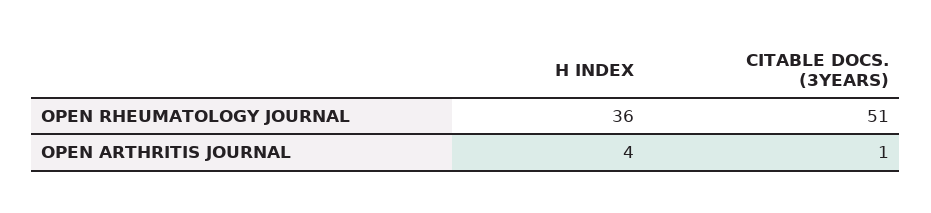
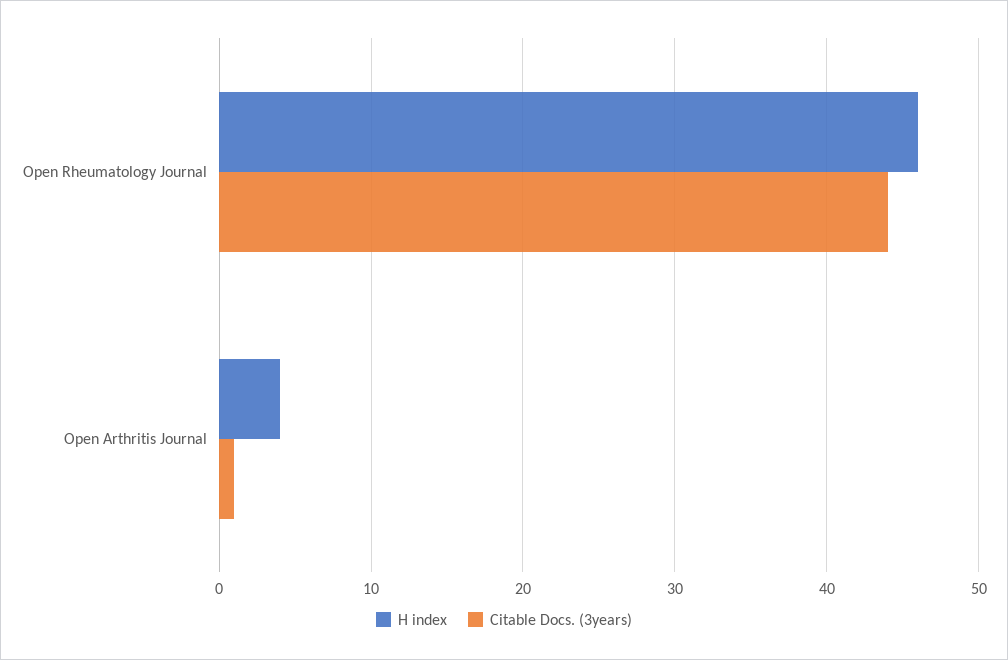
H INDEX, OPEN RHEUMATOLOGY JOURNAL: 36 -> 46
CITABLE DOCS. (3YEARS), OPEN RHEUMATOLOGY JOURNAL: 51 -> 44

